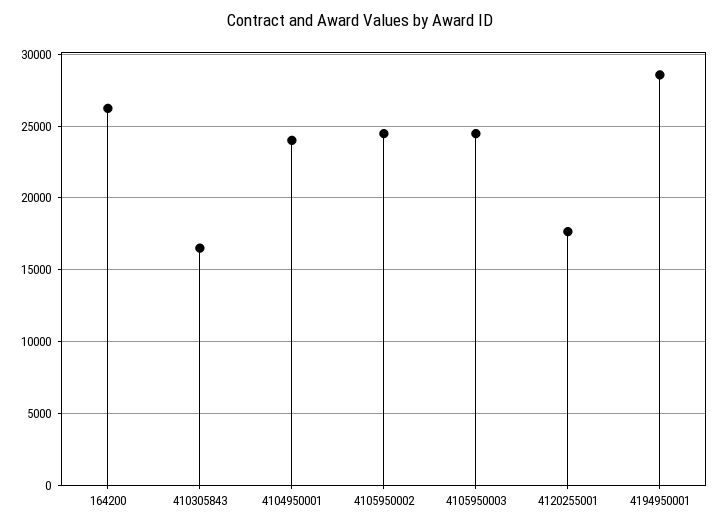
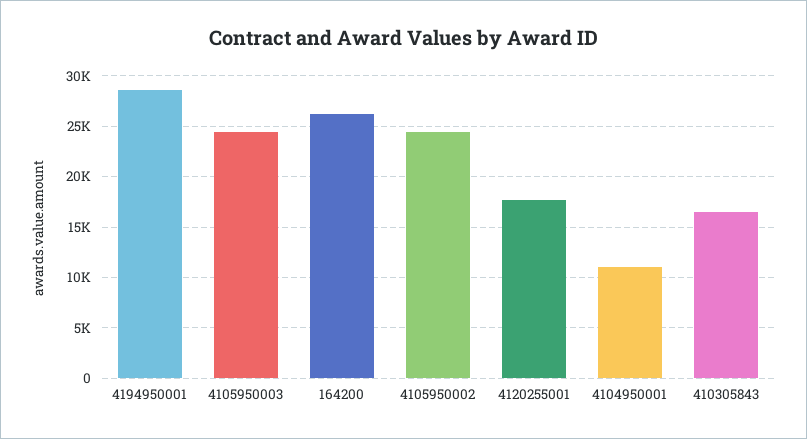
4104950001: 24000 -> 11000

